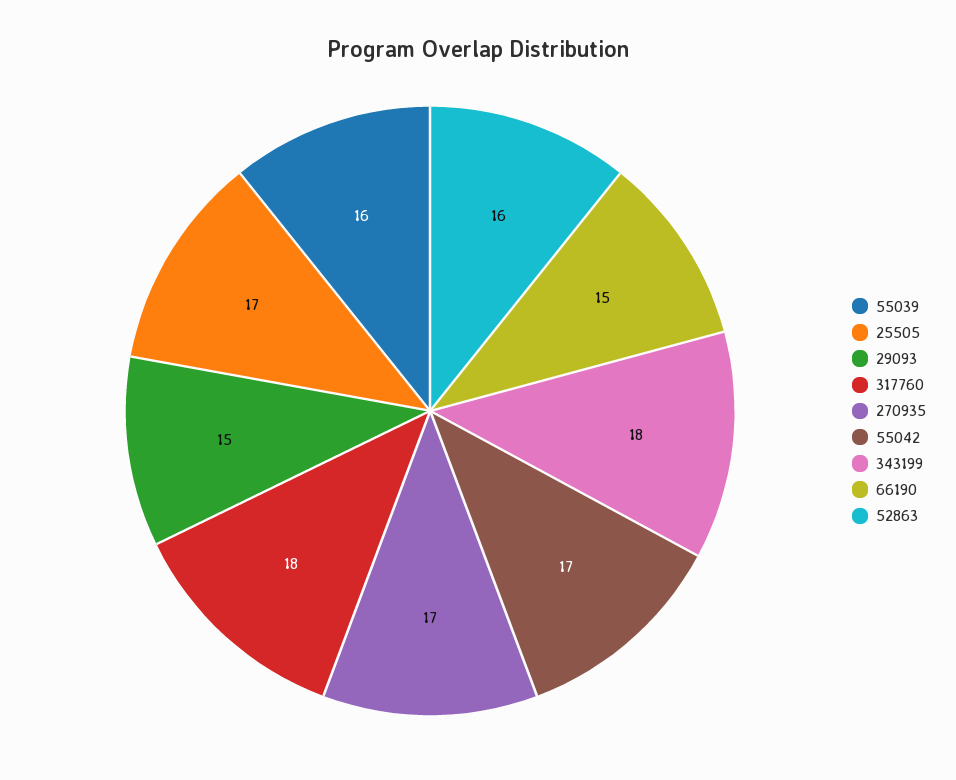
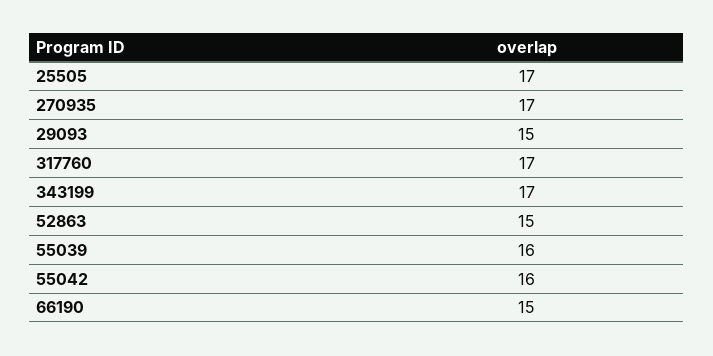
317760: 18 -> 17
55042: 17 -> 16
343199: 18 -> 17
52863: 16 -> 15

